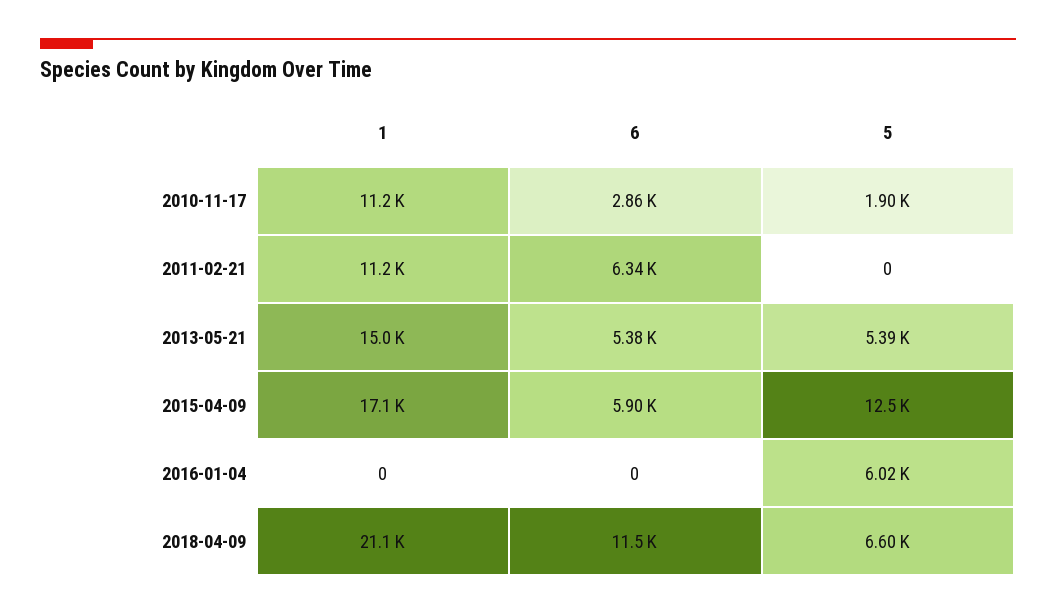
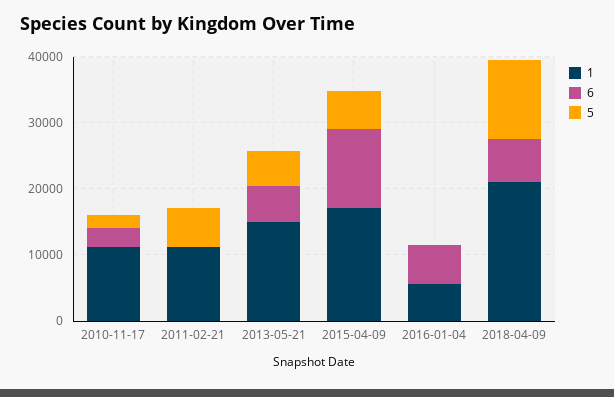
6, 2011-02-21: 6340 -> 0
5, 2011-02-21: 0 -> 6000
6, 2015-04-09: 5900 -> 12000
5, 2015-04-09: 12500 -> 6000
1, 2016-01-04: 0 -> 6000
6, 2016-01-04: 0 -> 6000
5, 2016-01-04: 6020 -> 0
6, 2018-04-09: 11500 -> 6000
5, 2018-04-09: 6600 -> 12000

